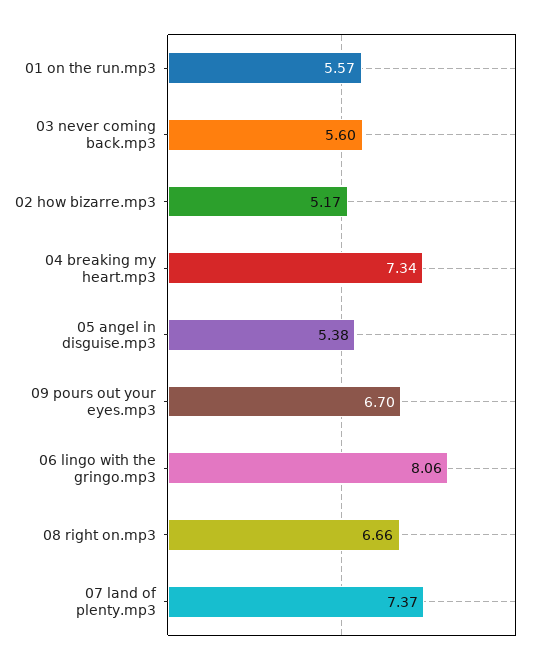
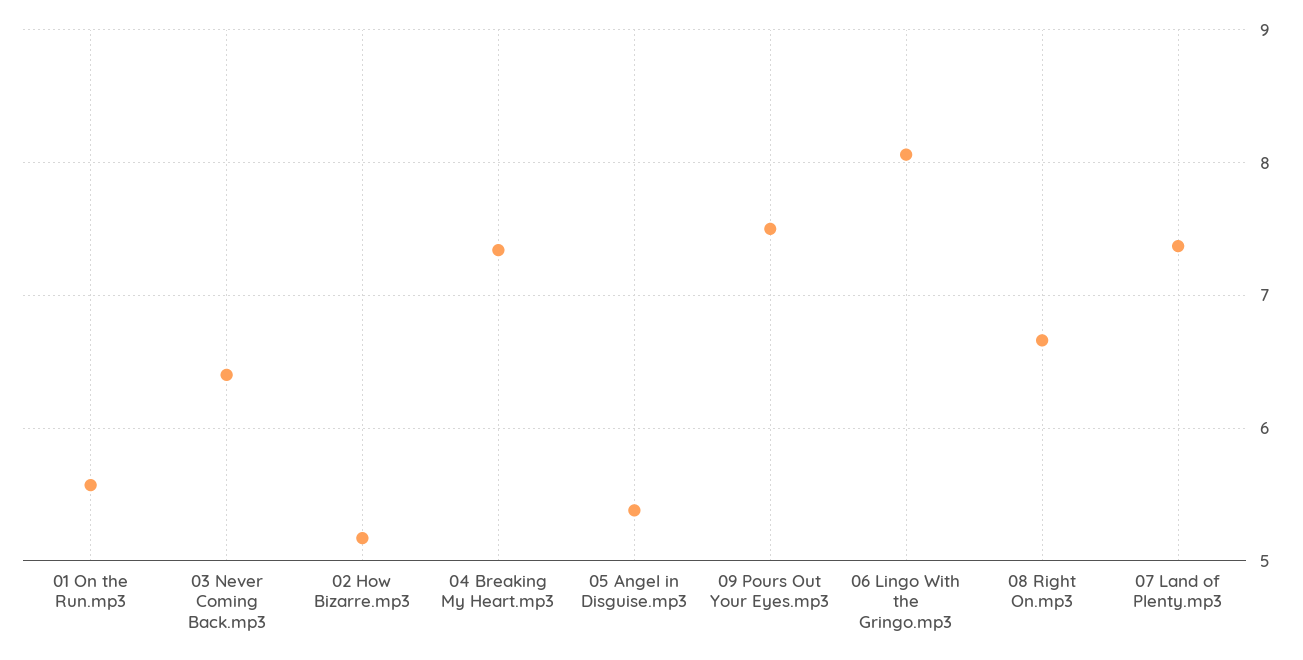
03 never coming back.mp3: 5.6 -> 6.4
09 pours out your eyes.mp3: 6.7 -> 7.5

